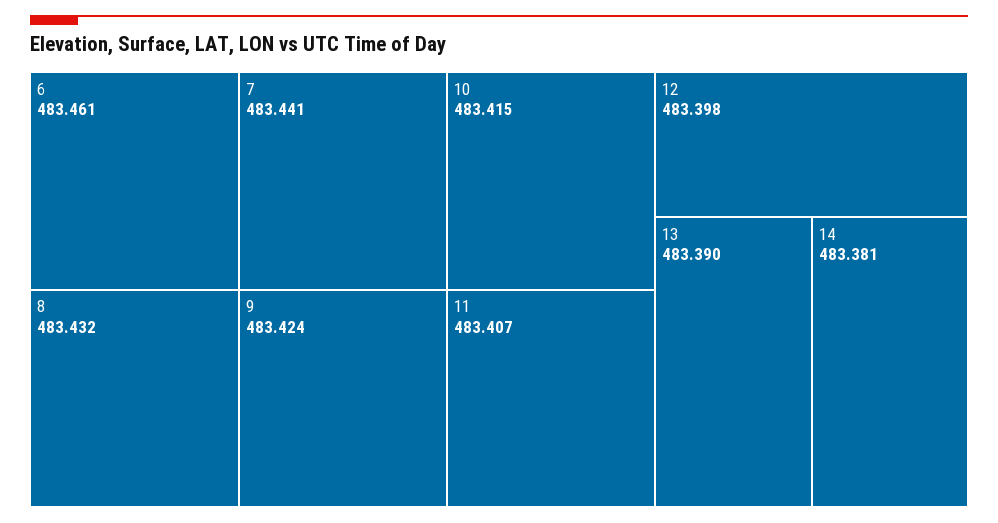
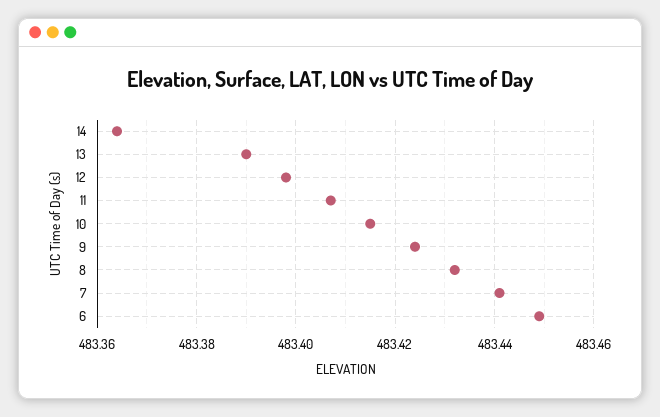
6: 483.461 -> 483.45
14: 483.381 -> 483.365

